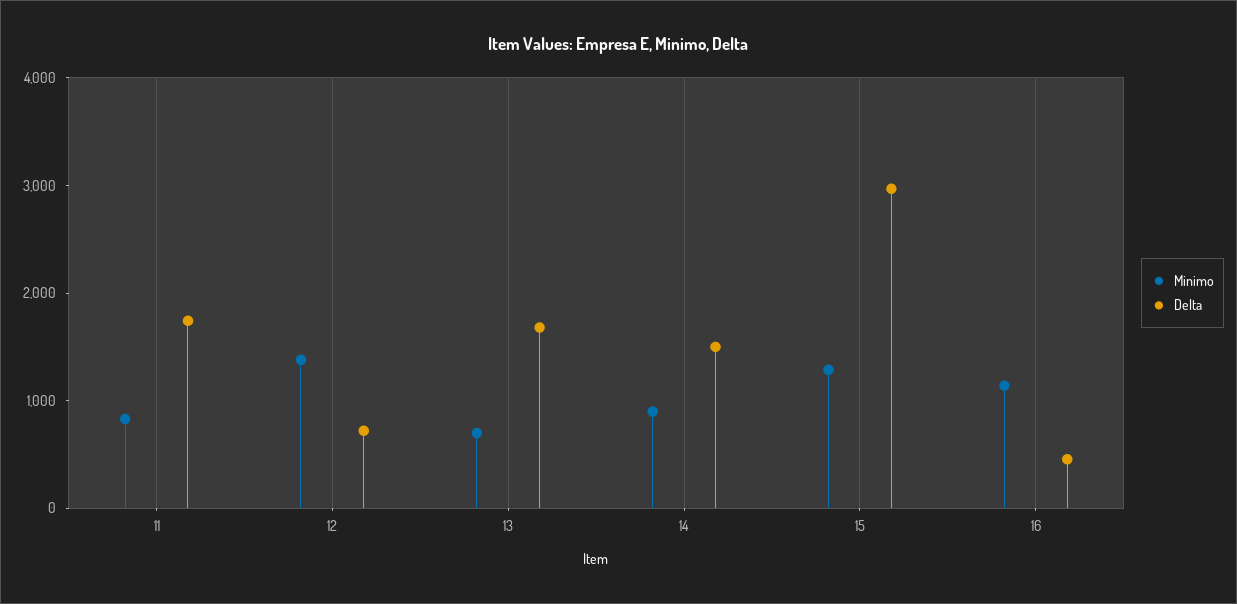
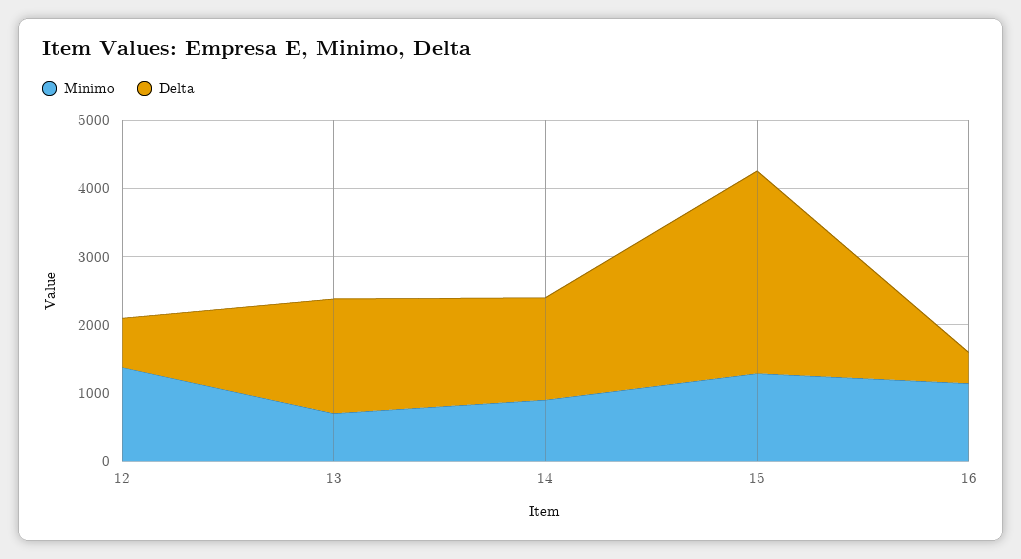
Minimo, 11: 800 -> none
Delta, 11: 1800 -> none

